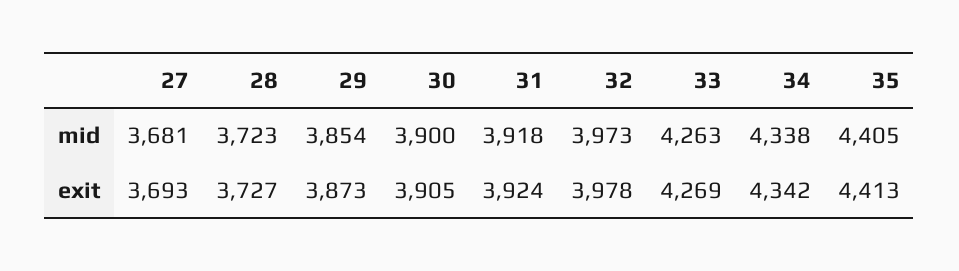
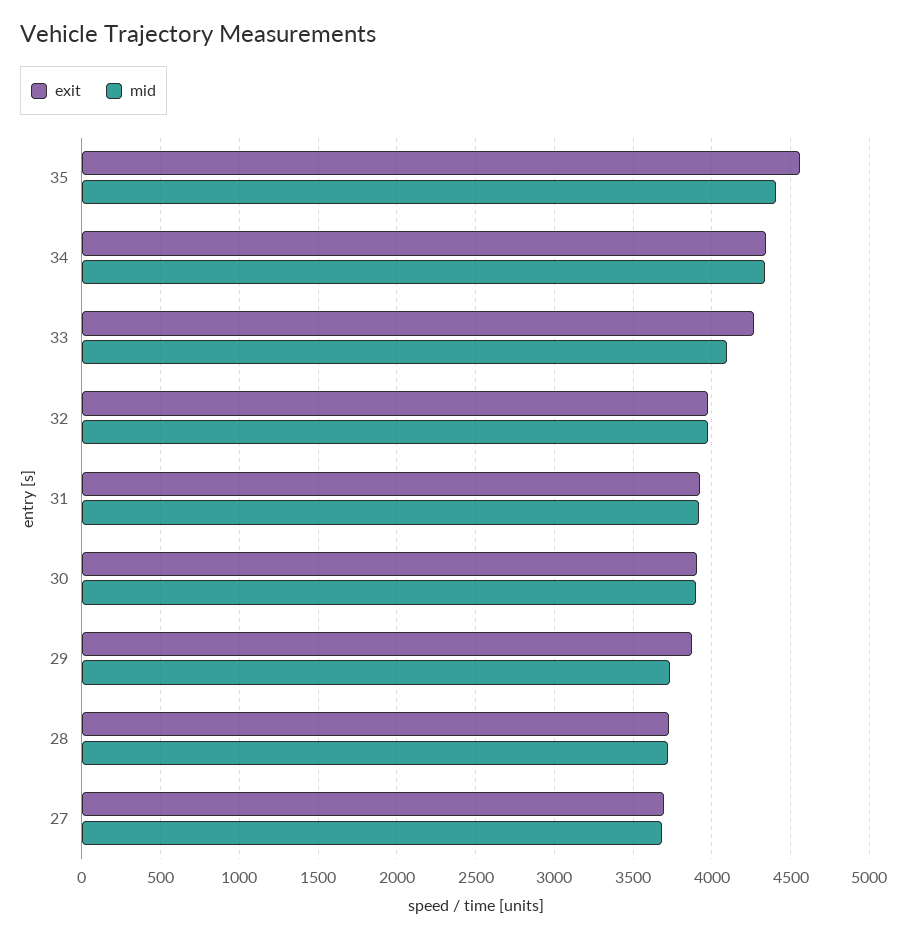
mid, 29: 3854 -> 3750
mid, 33: 4263 -> 4100
exit, 35: 4413 -> 4550

